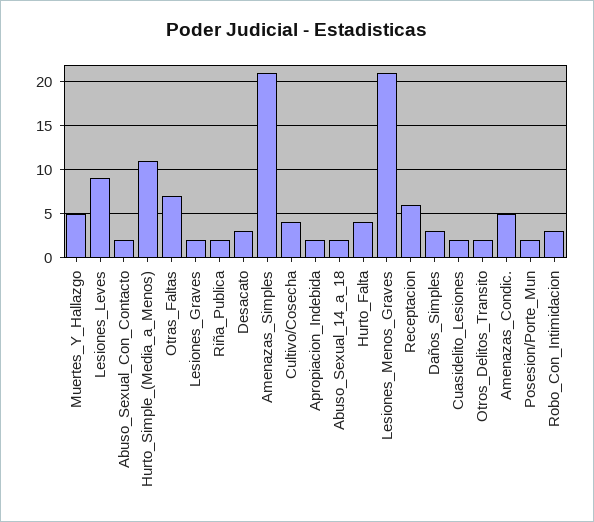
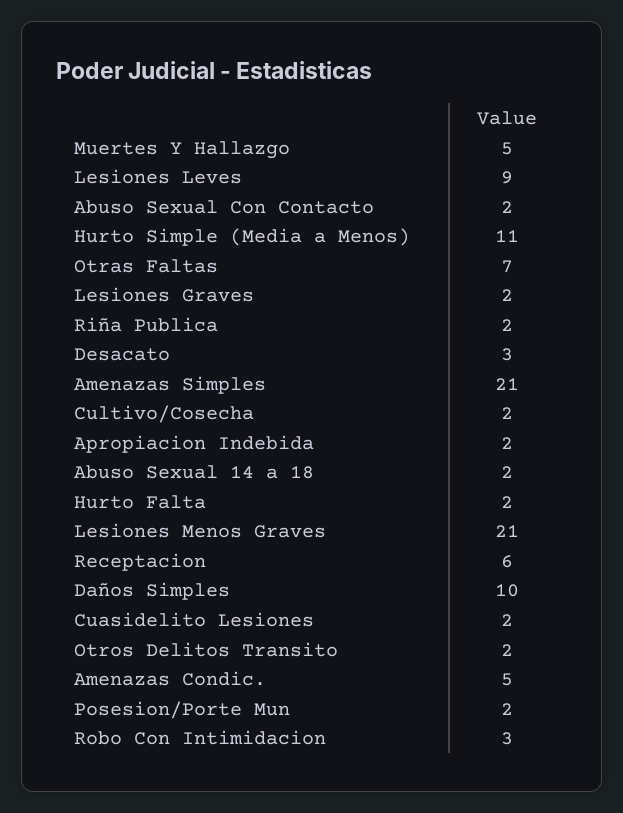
Cultivo/Cosecha: 4 -> 2
Hurto_Falta: 4 -> 2
Daños_Simples: 3 -> 10

